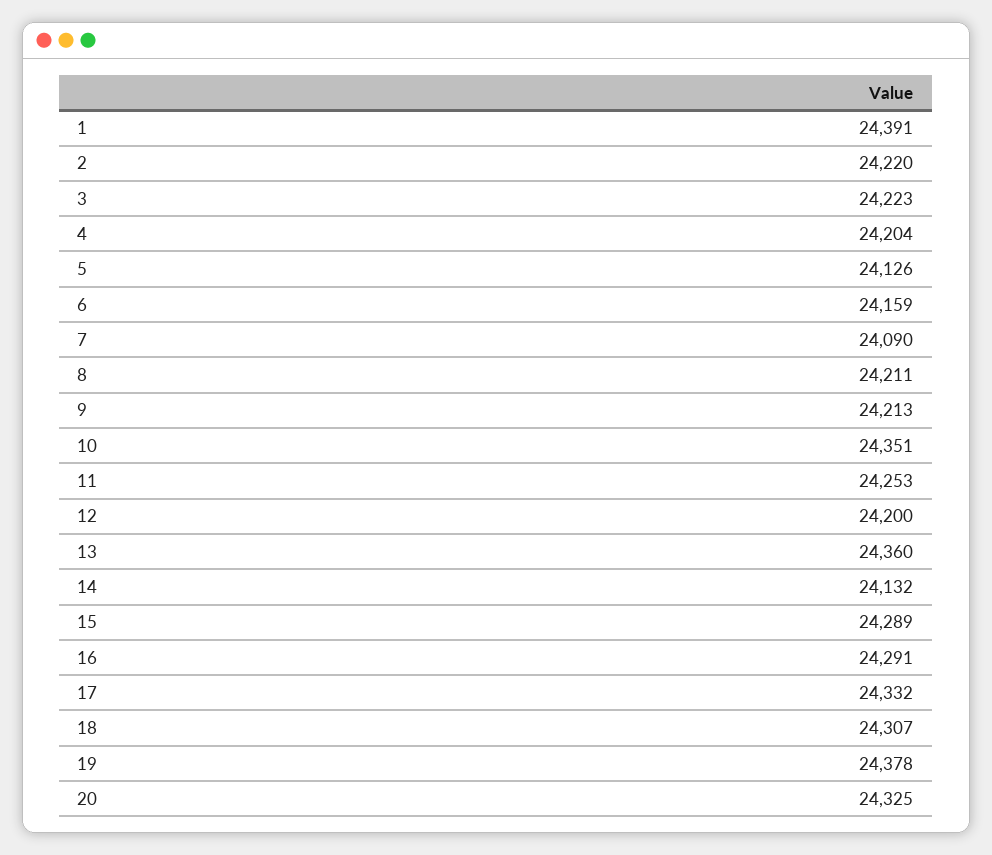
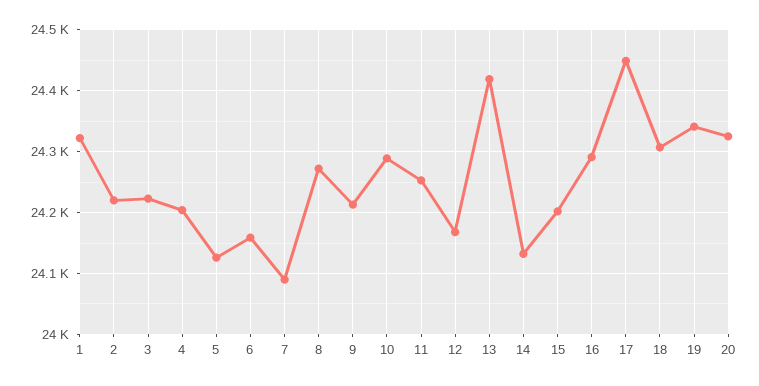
1: 24391 -> 24320
8: 24211 -> 24270
10: 24351 -> 24290
12: 24200 -> 24170
13: 24360 -> 24420
15: 24289 -> 24200
17: 24332 -> 24450
19: 24378 -> 24340

